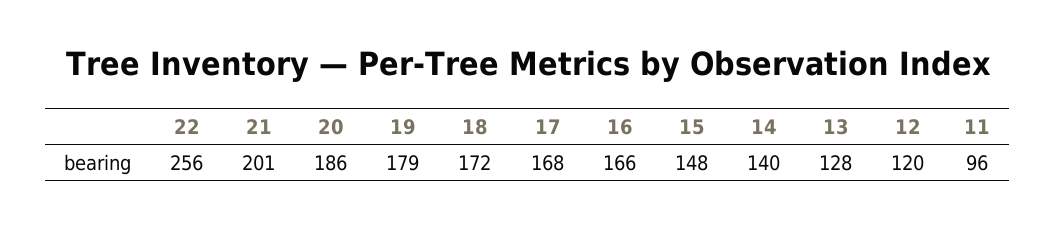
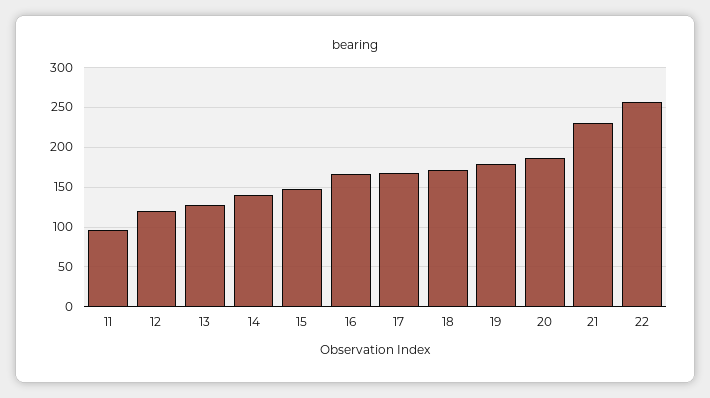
21: 201 -> 230

